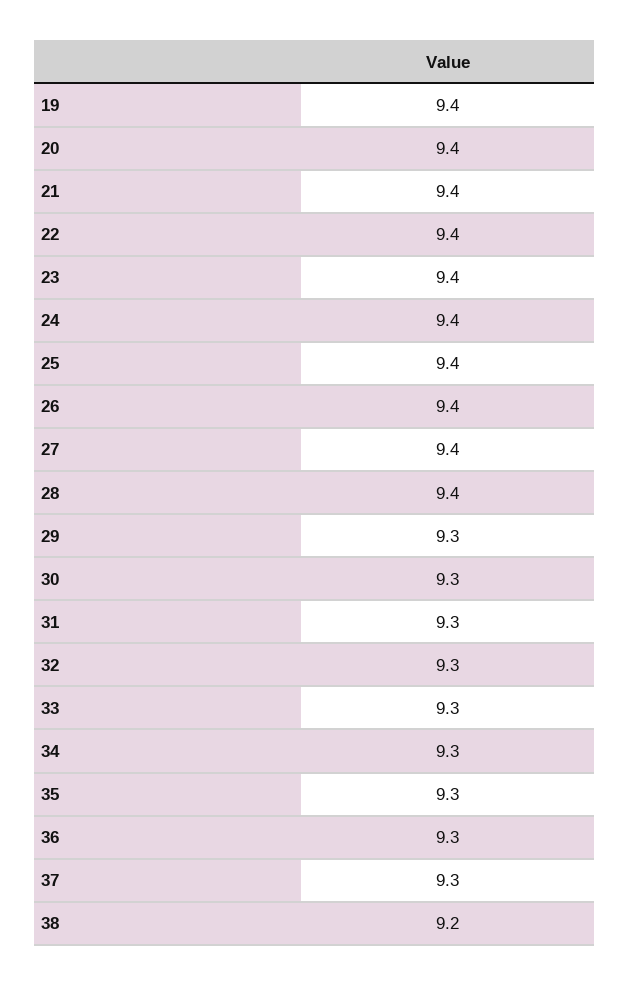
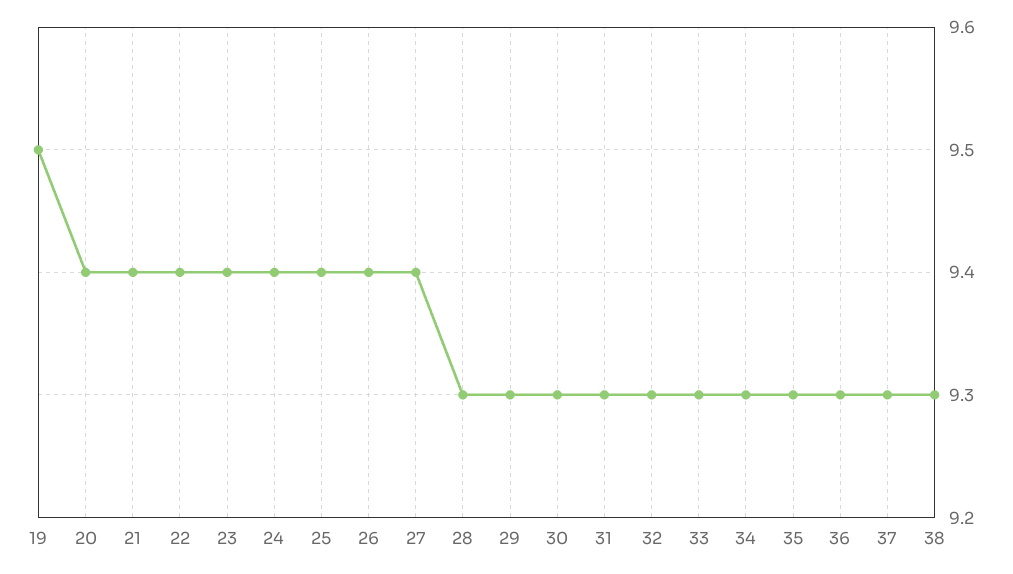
19: 9.4 -> 9.5
28: 9.4 -> 9.3
38: 9.2 -> 9.3

